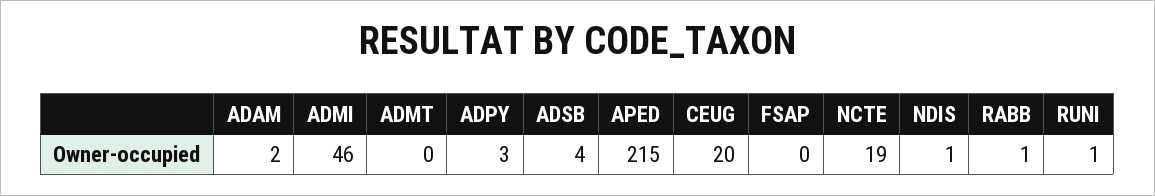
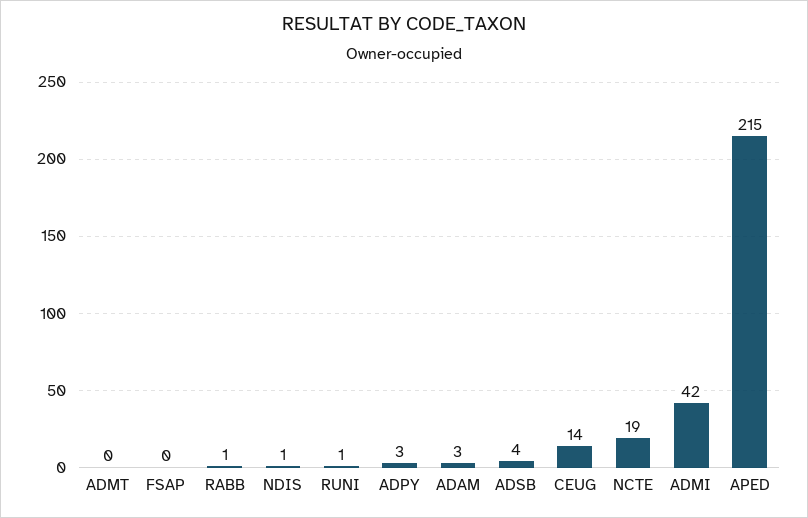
ADAM: 2 -> 3
ADMI: 46 -> 42
CEUG: 20 -> 14

